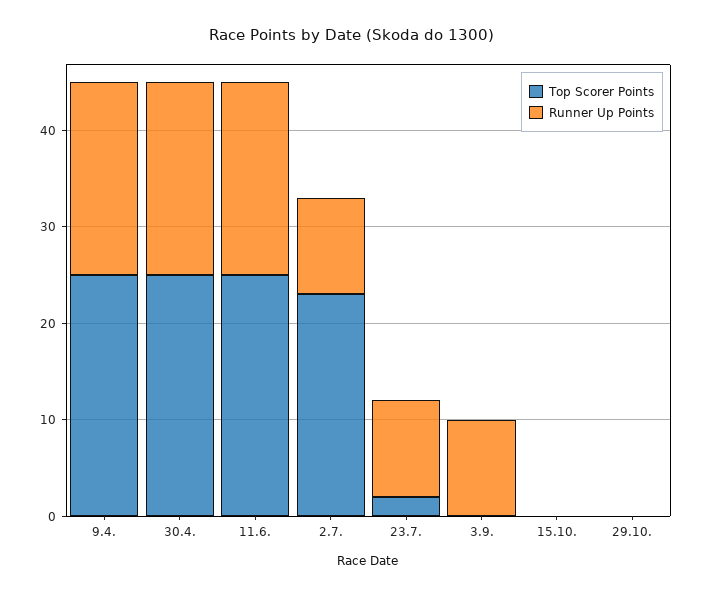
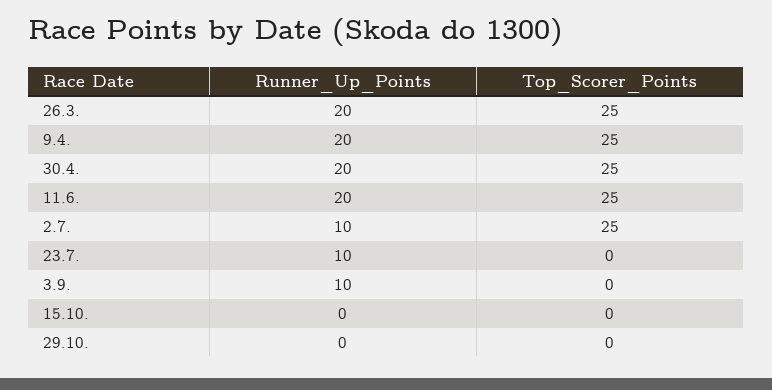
Top Scorer Points, 2.7.: 23 -> 25
Top Scorer Points, 23.7.: 2 -> 0
Runner Up Points, 26.3.: none -> 20
Top Scorer Points, 26.3.: none -> 25

